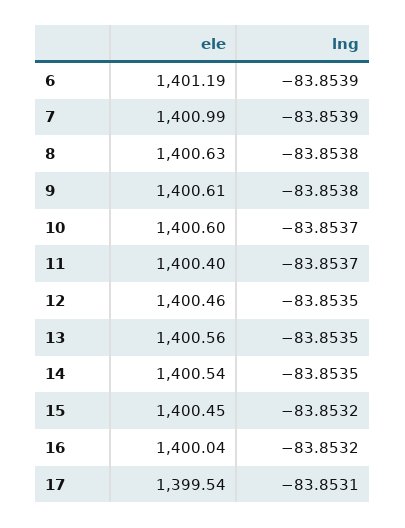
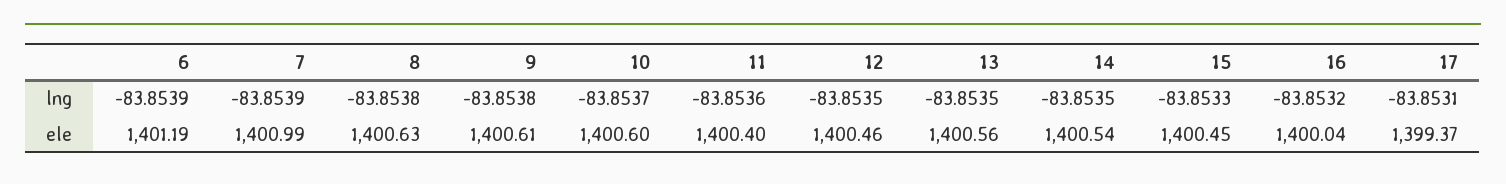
lng, 11: -83.8537 -> -83.8536
lng, 15: -83.8532 -> -83.8533
ele, 17: 1399.54 -> 1399.37

